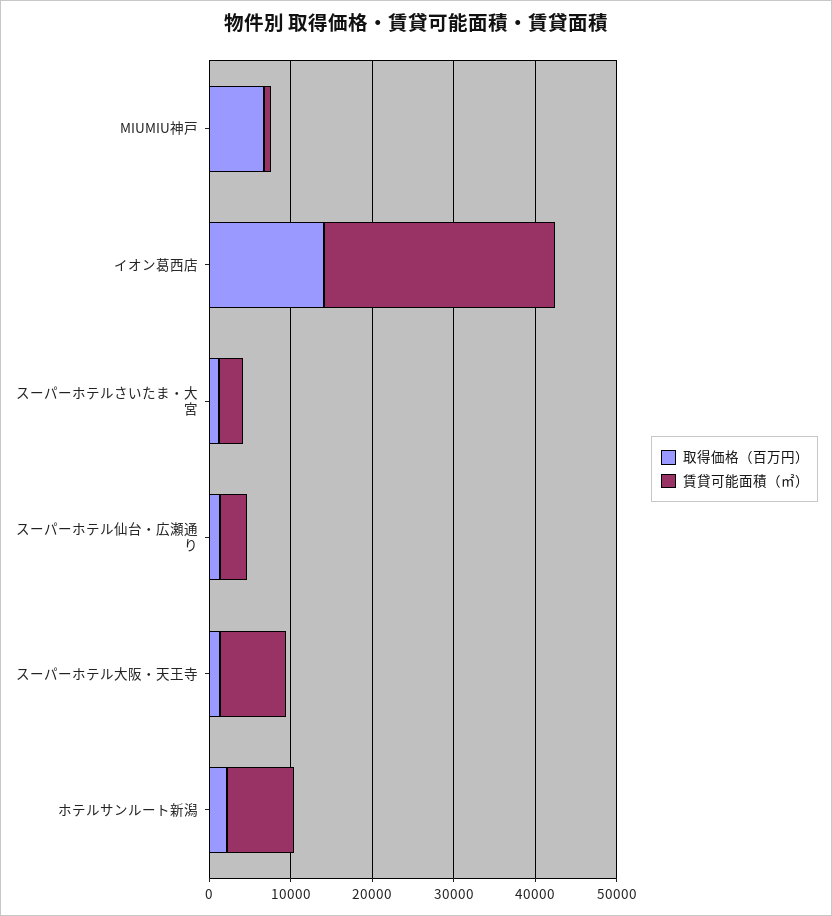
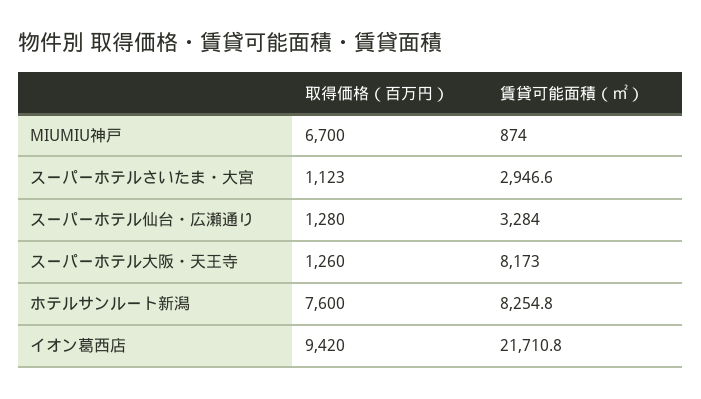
取得価格（百万円）, イオン葛西店: 14000 -> 9420
賃貸可能面積（㎡）, イオン葛西店: 28000 -> 21710.8
取得価格（百万円）, ホテルサンルート新潟: 2000 -> 7600

